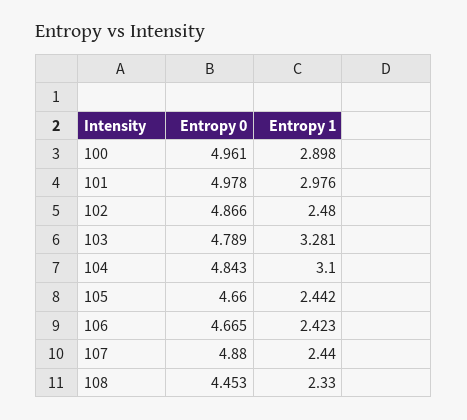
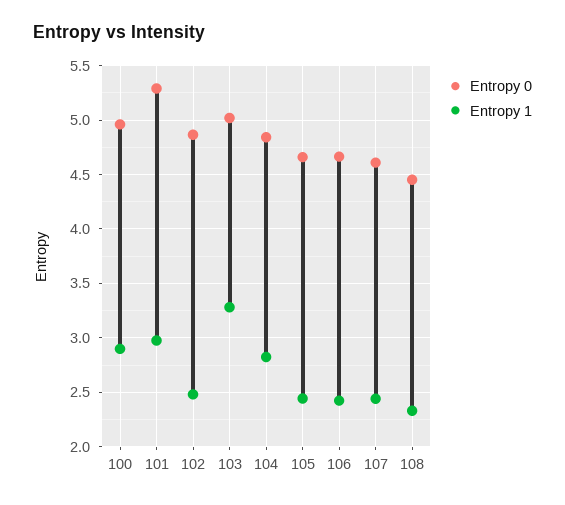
Entropy 0, 101: 4.978 -> 5.3
Entropy 0, 103: 4.789 -> 5
Entropy 1, 104: 3.1 -> 2.8
Entropy 0, 107: 4.88 -> 4.6

